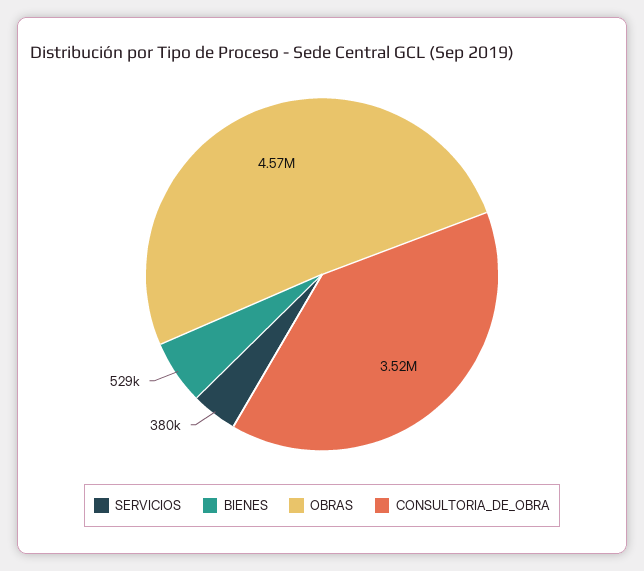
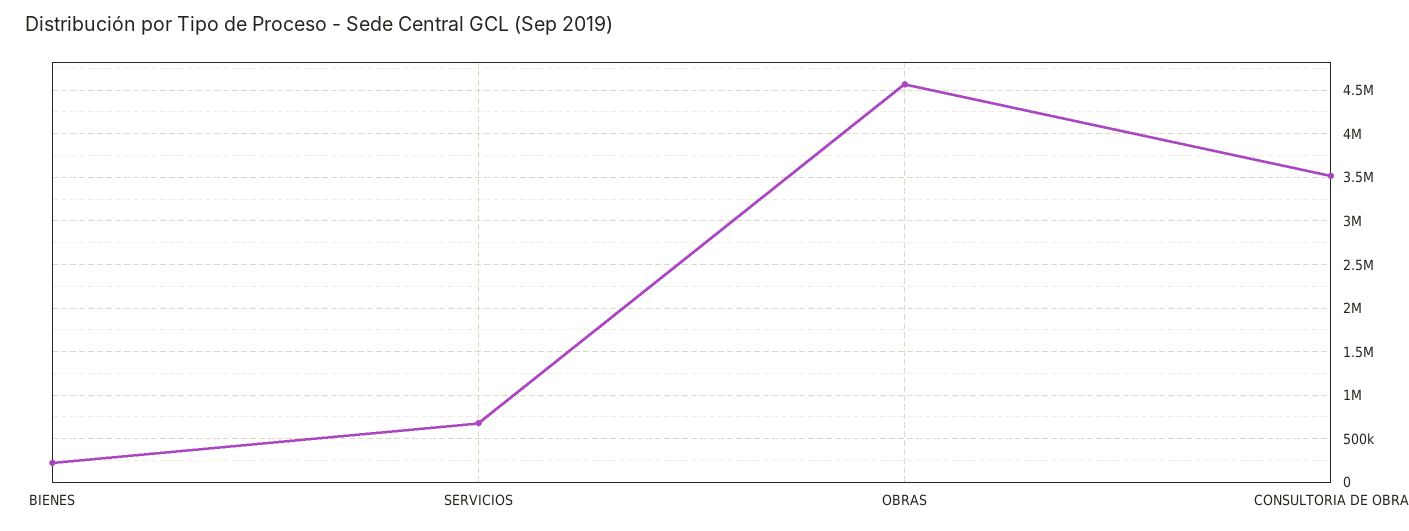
SERVICIOS: 380000 -> 700000
BIENES: 529000 -> 200000

